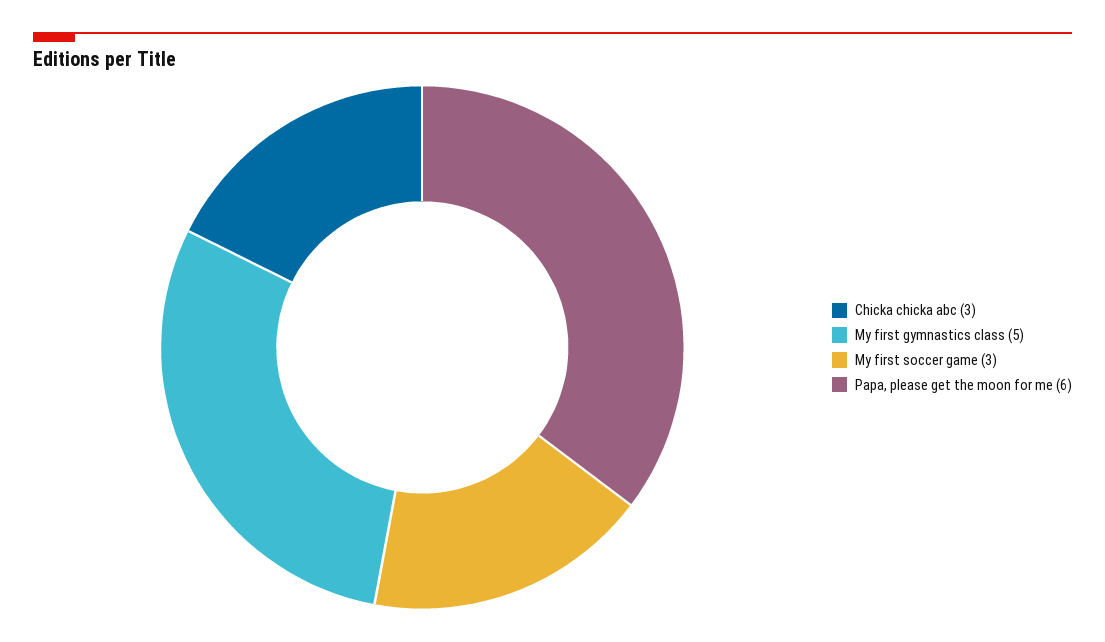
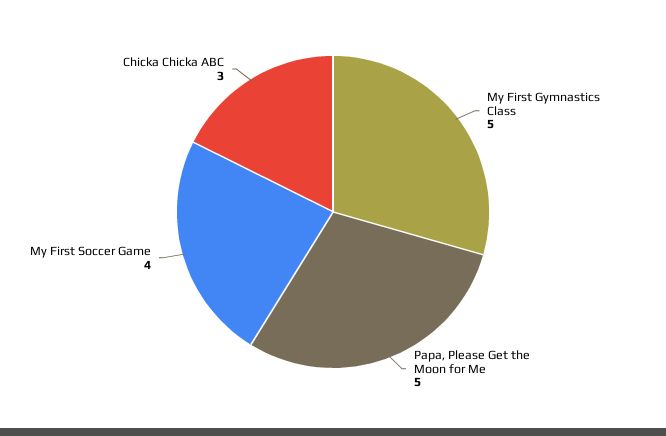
My first soccer game: 3 -> 4
Papa, please get the moon for me: 6 -> 5

